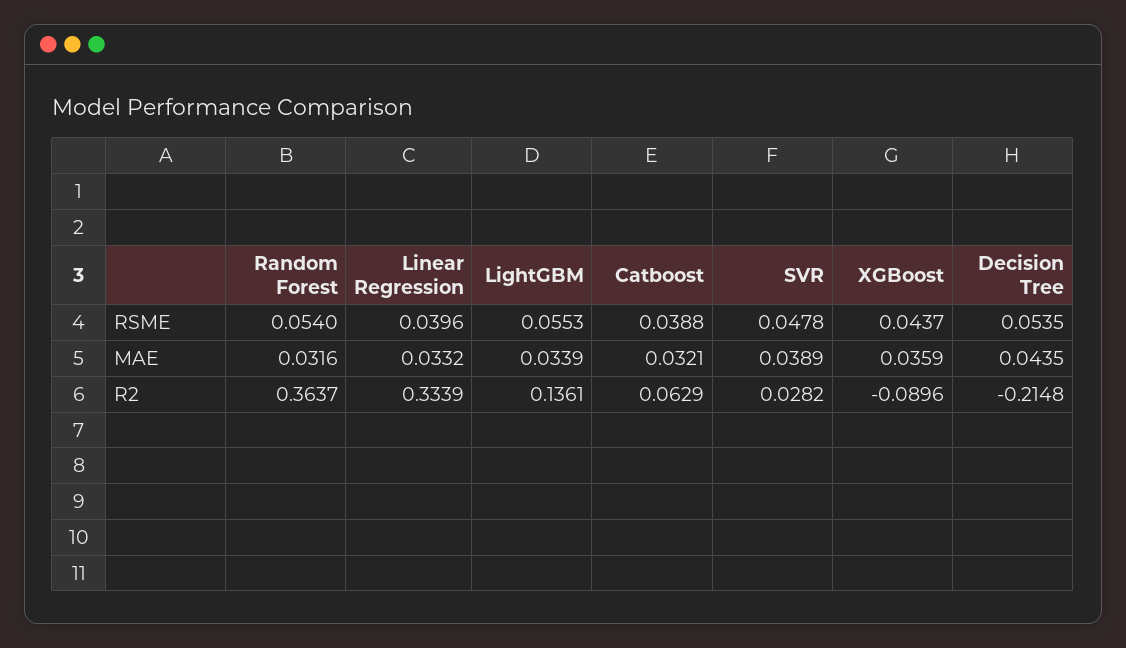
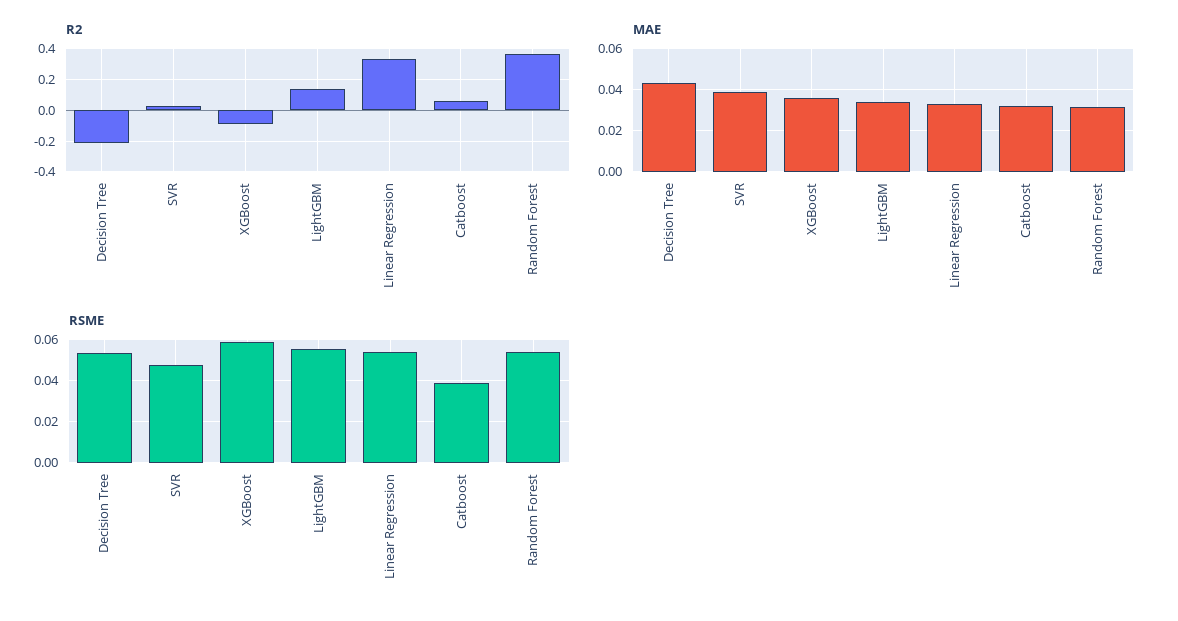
RSME, Linear Regression: 0.0396 -> 0.055
RSME, XGBoost: 0.0437 -> 0.06

